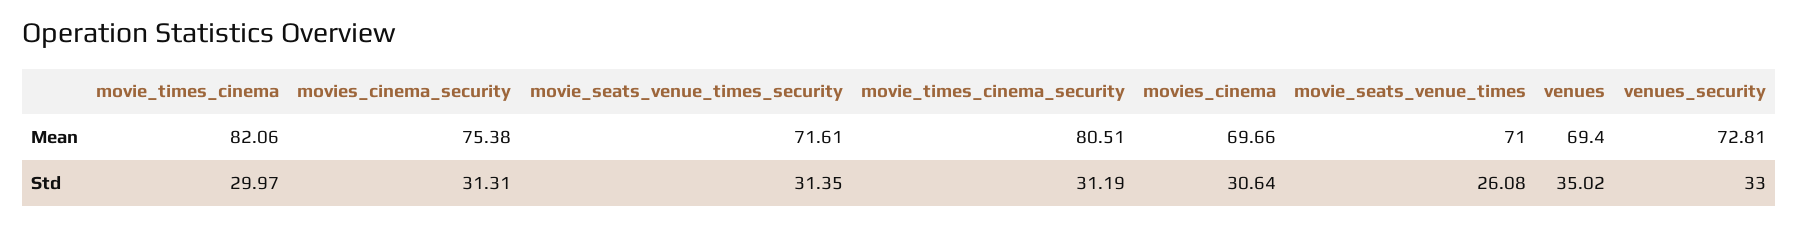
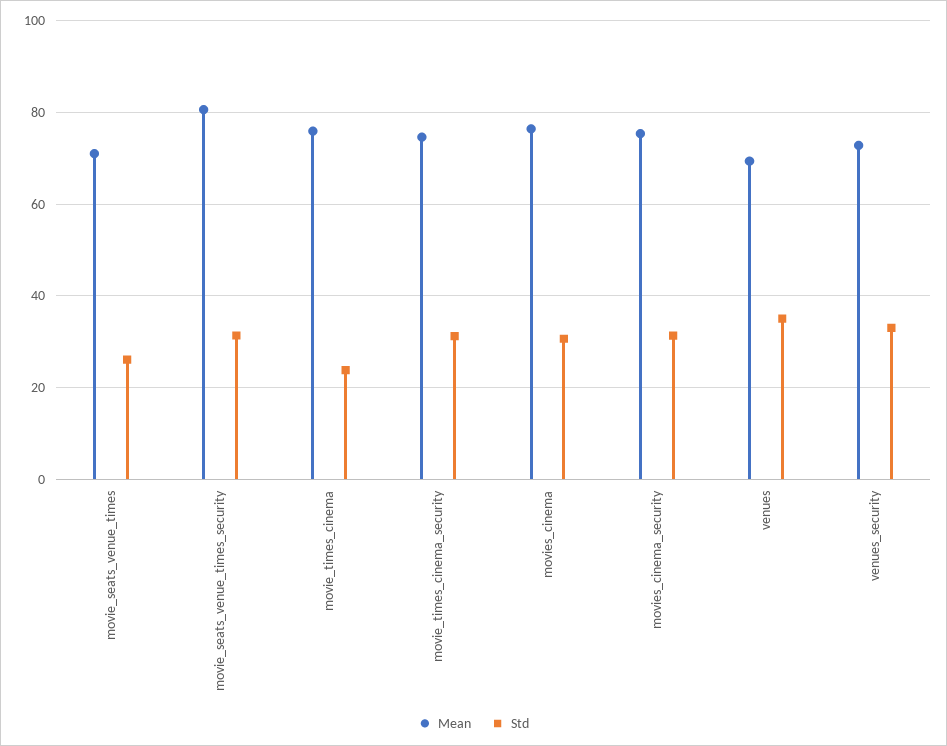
Mean, movie_times_cinema: 82.06 -> 76
Mean, movie_seats_venue_times_security: 71.61 -> 80
Mean, movie_times_cinema_security: 80.51 -> 74
Mean, movies_cinema: 69.66 -> 76
Std, movie_times_cinema: 29.97 -> 24

